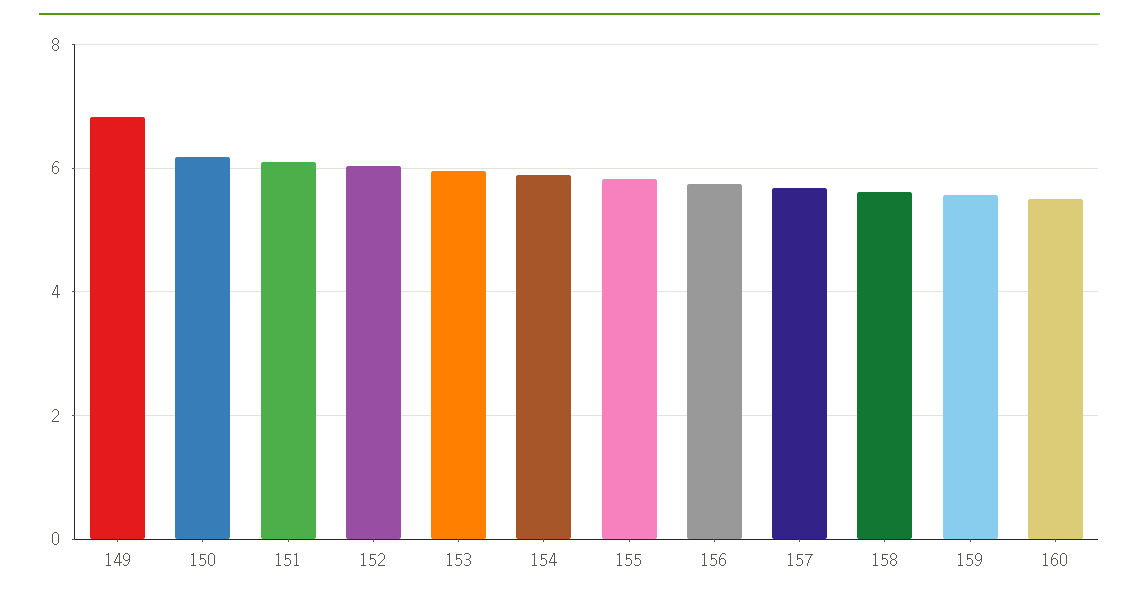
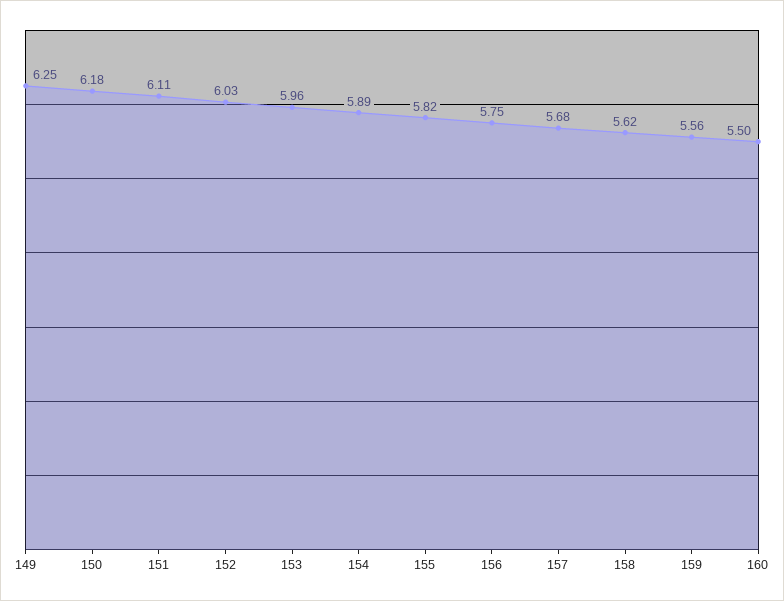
149: 6.8 -> 6.25

